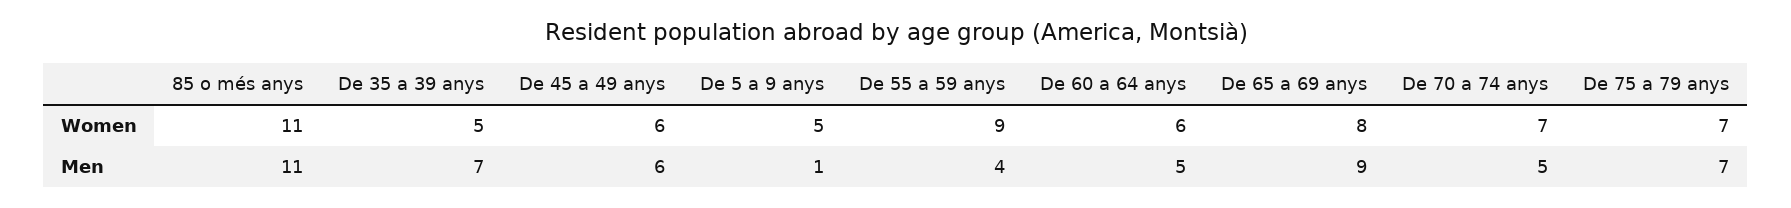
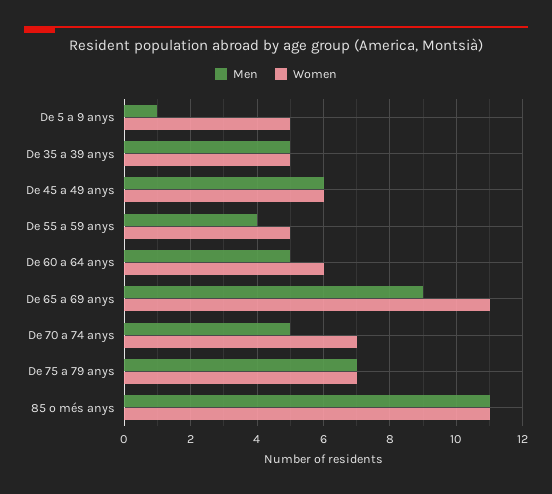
Women, De 55 a 59 anys: 9 -> 5
Women, De 65 a 69 anys: 8 -> 11
Men, De 35 a 39 anys: 7 -> 5

